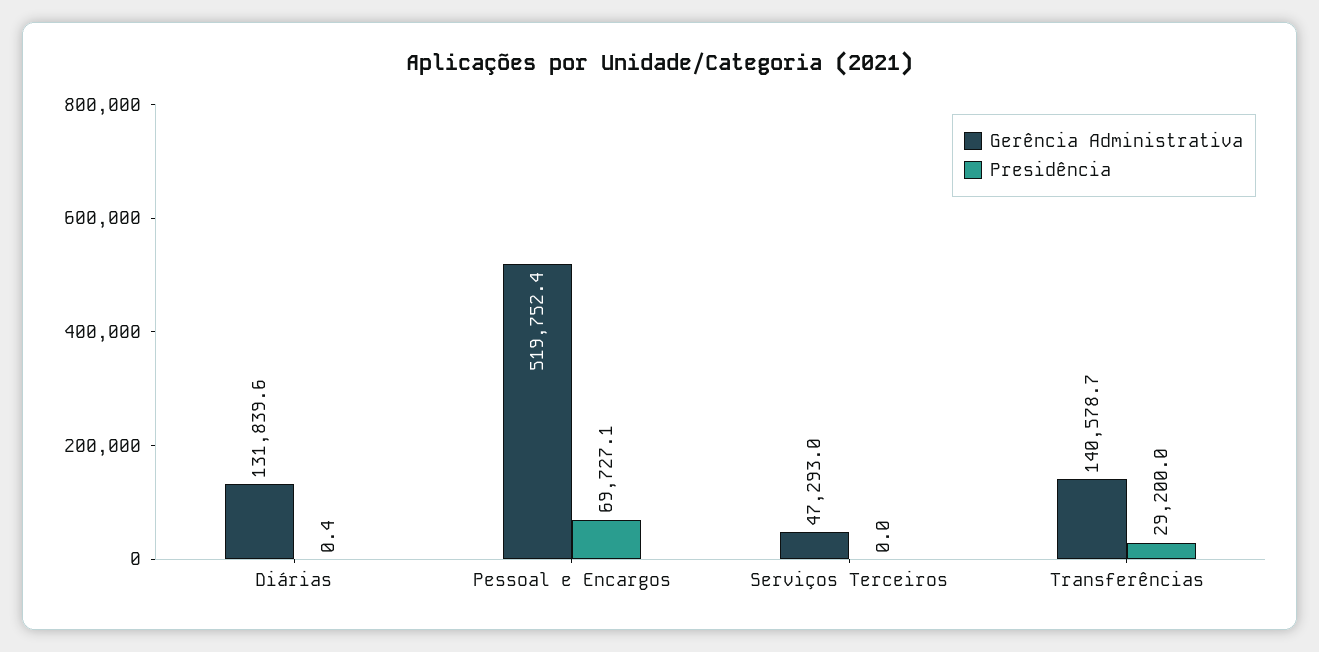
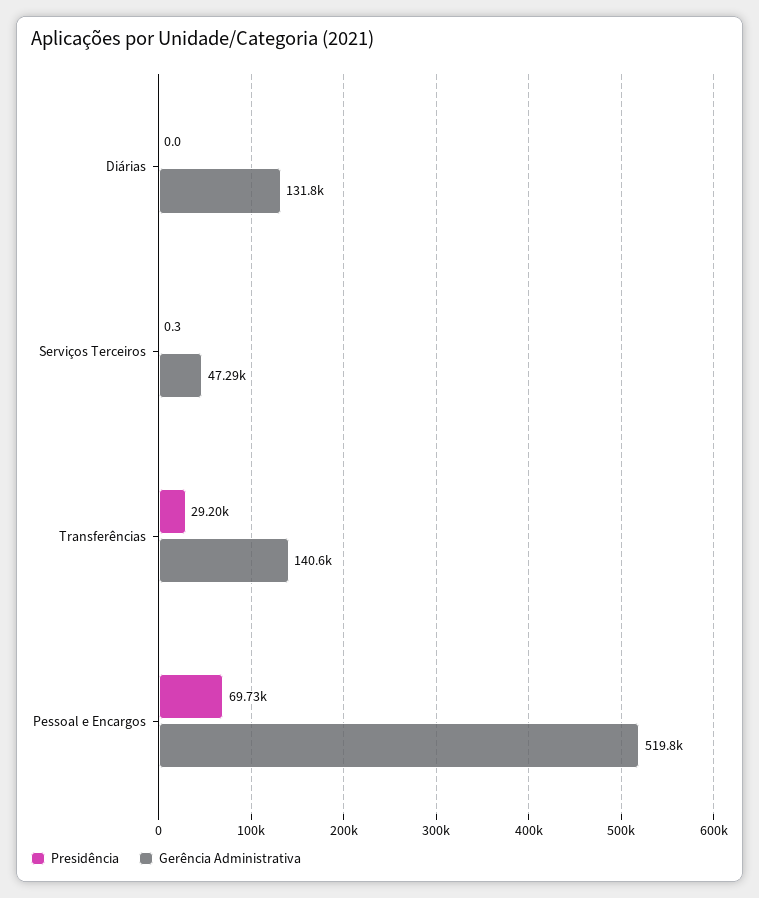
Presidência, Diárias: 0.4 -> 0
Presidência, Serviços Terceiros: 0 -> 0.3

